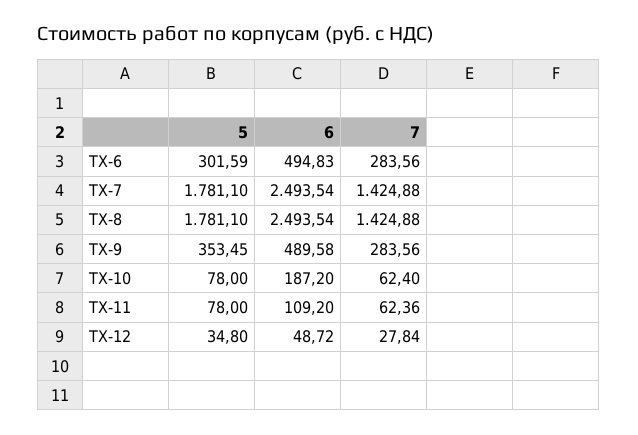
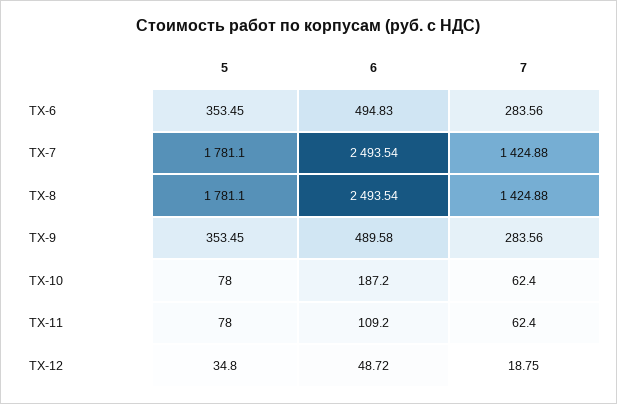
5, ТХ-6: 301.59 -> 353.45
7, ТХ-11: 62.36 -> 62.4
7, ТХ-12: 27.84 -> 18.75

